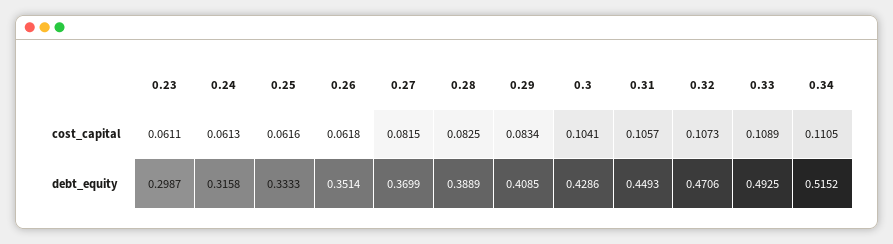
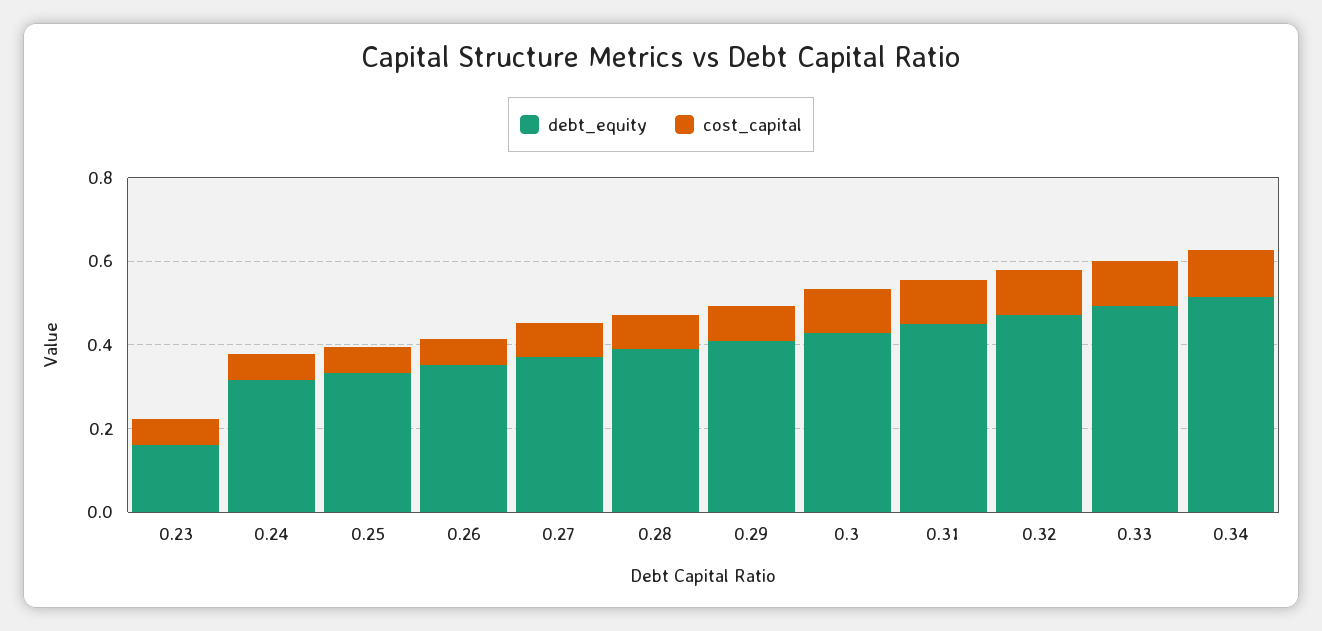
debt_equity, 0.23: 0.2987 -> 0.15

